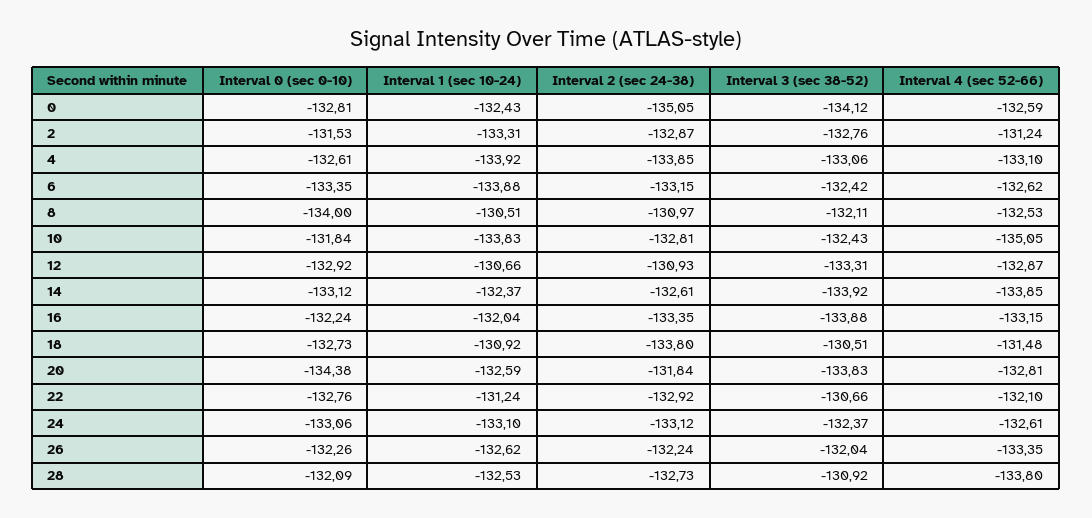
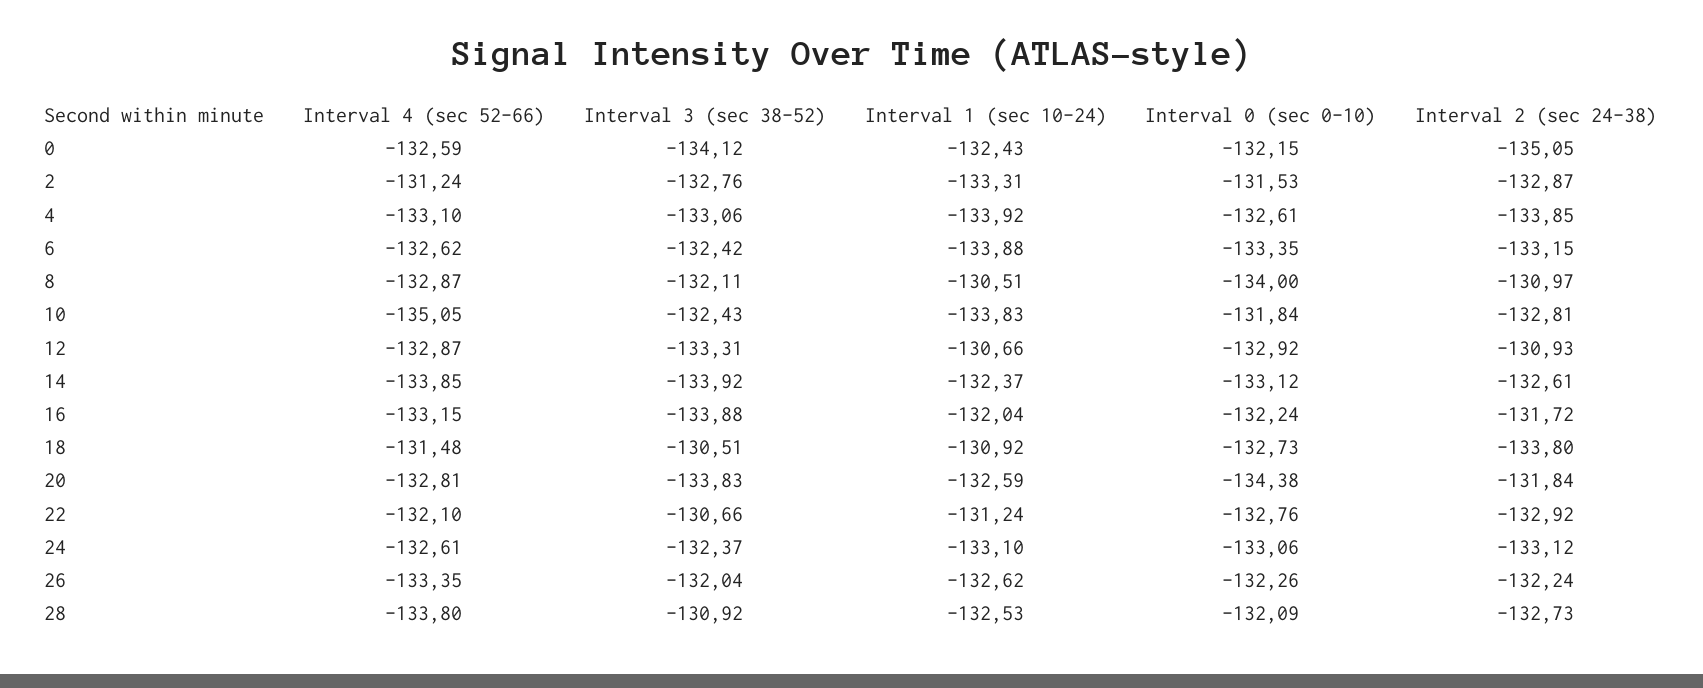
Interval 0 (sec 0-10), 0: -132.81 -> -132.15
Interval 4 (sec 52-66), 8: -132.53 -> -132.87
Interval 2 (sec 24-38), 16: -133.35 -> -131.72

